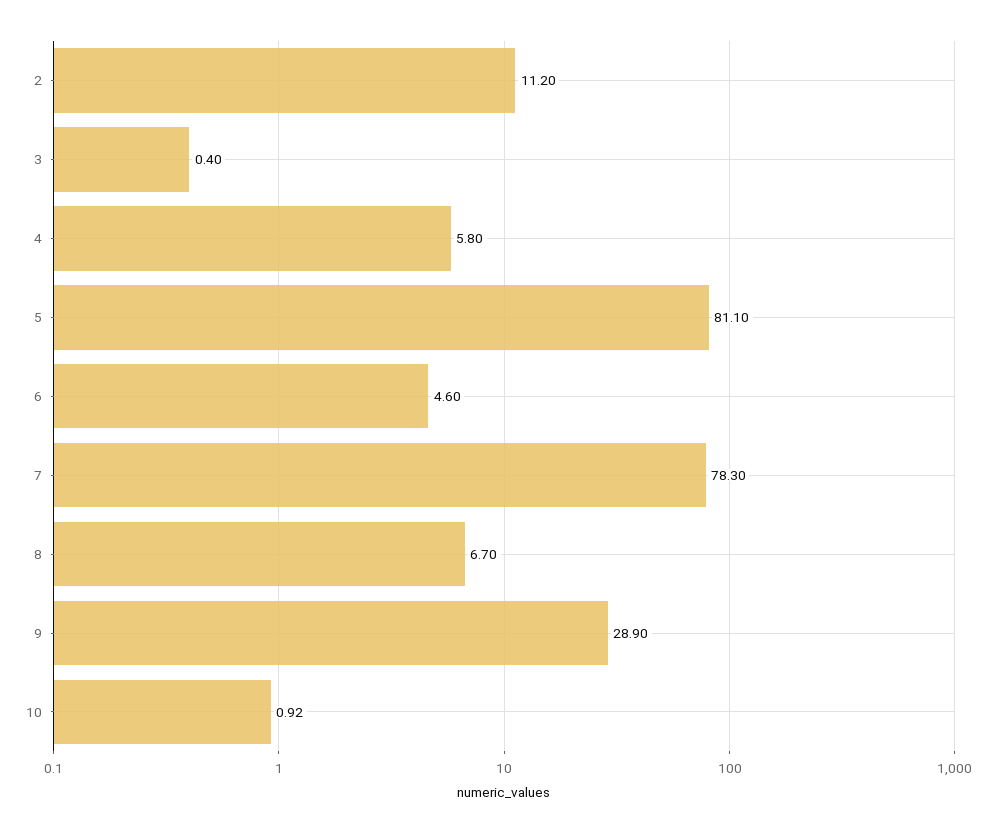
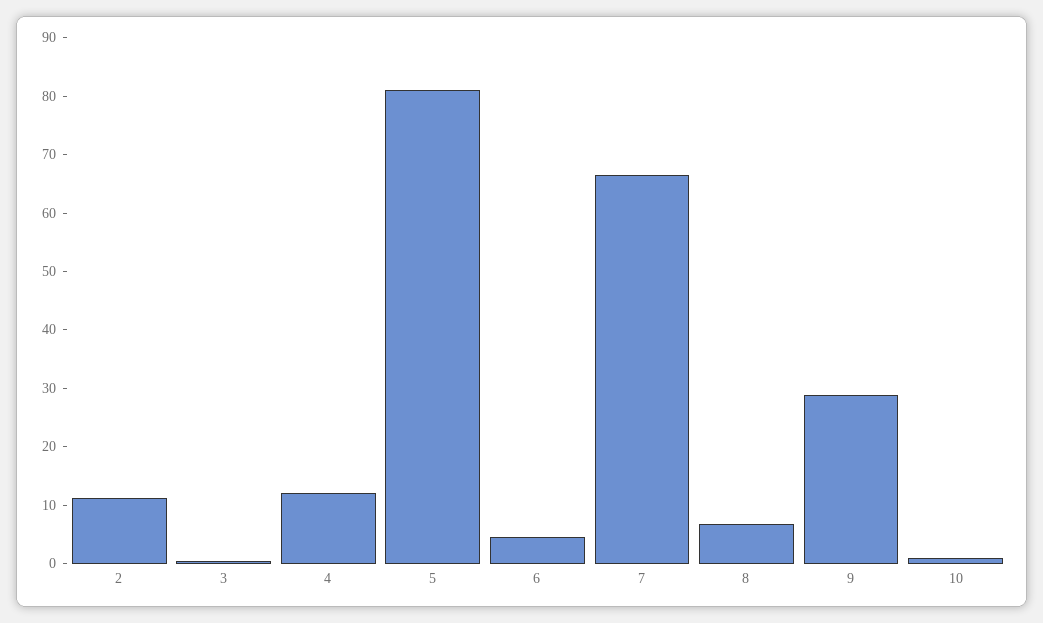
4: 5.8 -> 12
7: 78.3 -> 66

